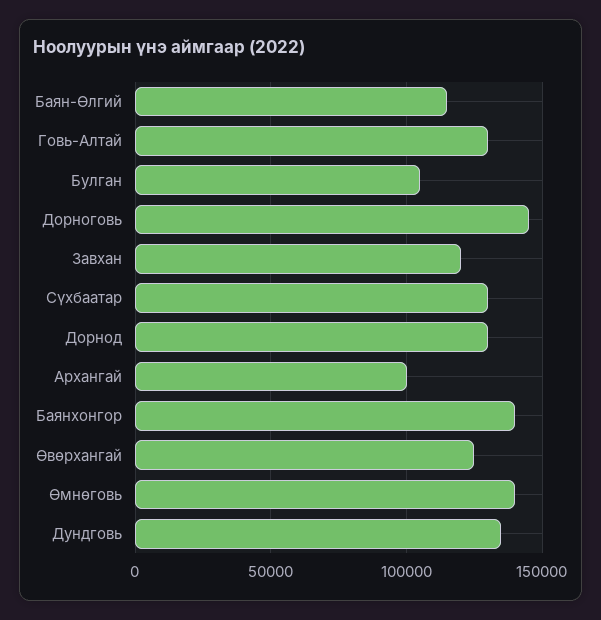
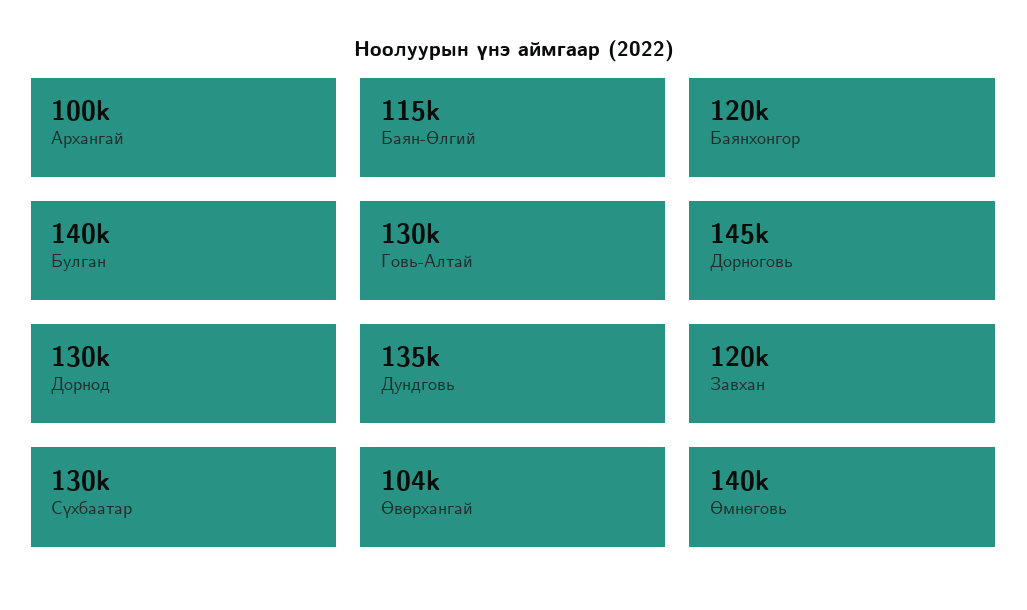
Булган: 105000 -> 140000
Баянхонгор: 140000 -> 120000
Өвөрхангай: 125000 -> 104000

